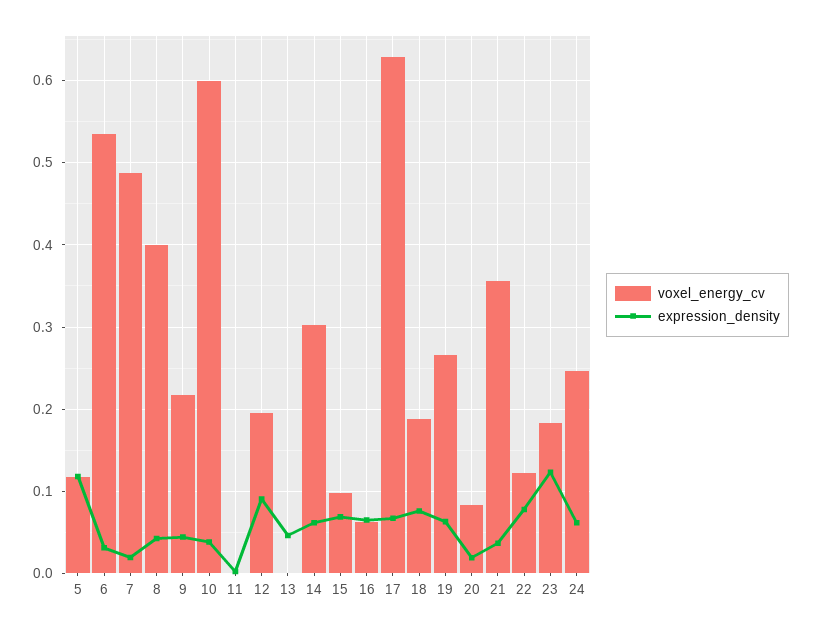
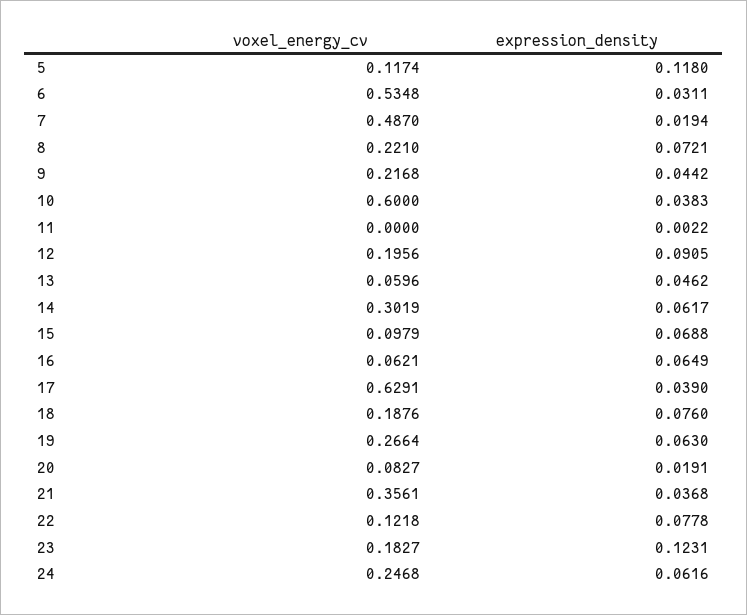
voxel_energy_cv, 8: 0.4 -> 0.221
expression_density, 8: 0.04 -> 0.0721
voxel_energy_cv, 13: 0 -> 0.0596
expression_density, 17: 0.07 -> 0.039

